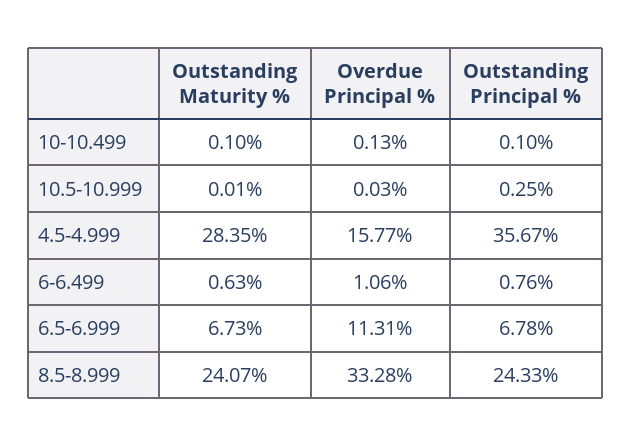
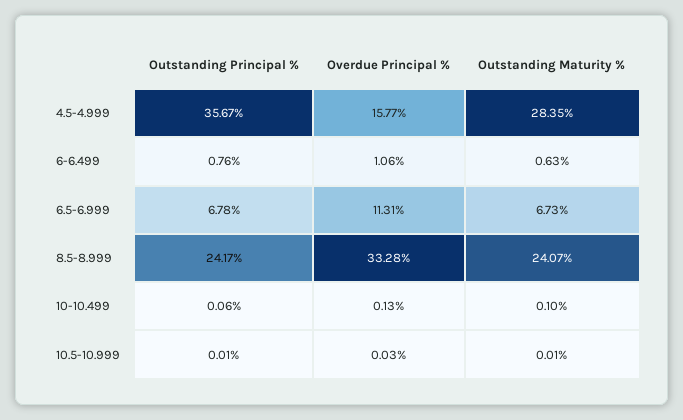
Outstanding Principal %, 10-10.499: 0.1 -> 0.06
Outstanding Principal %, 10.5-10.999: 0.25 -> 0.01
Outstanding Principal %, 8.5-8.999: 24.33 -> 24.17

